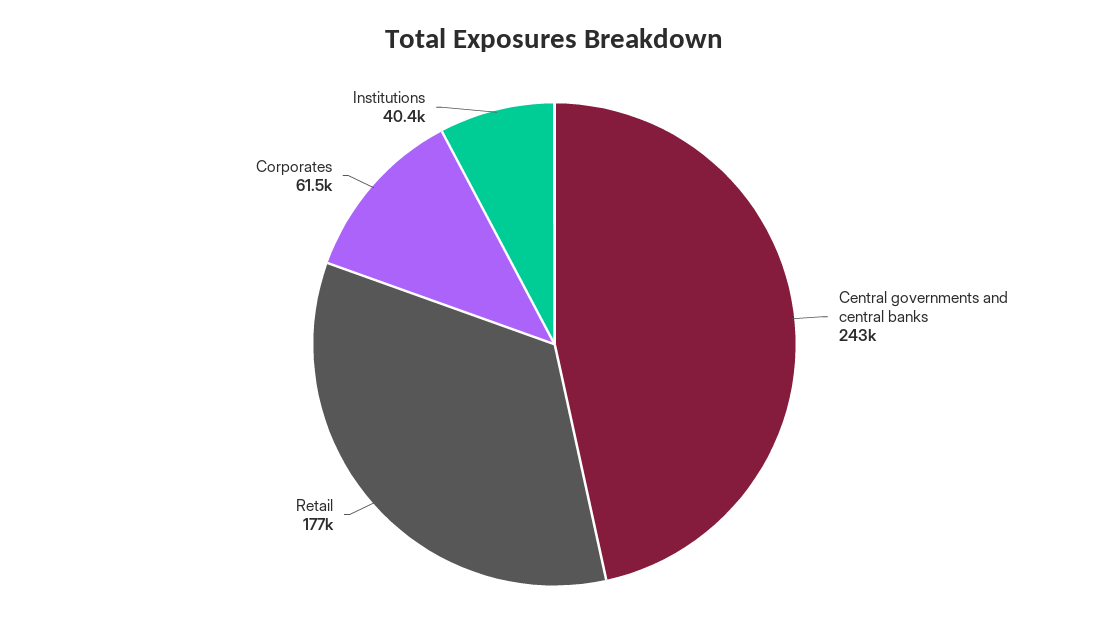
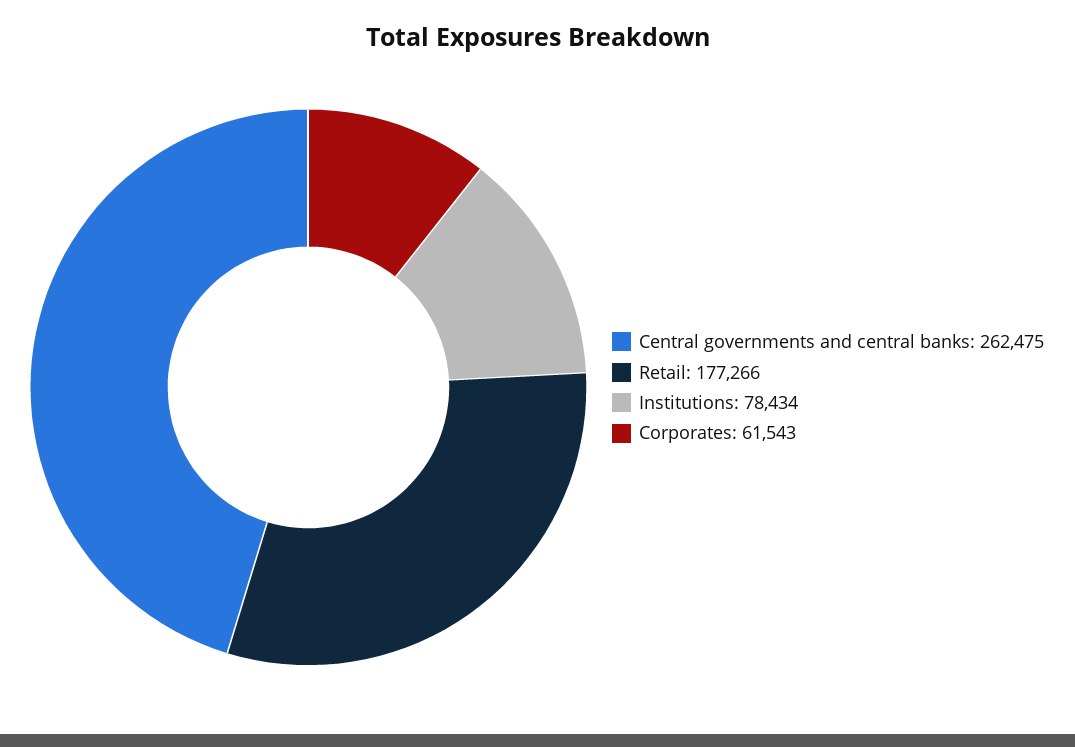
Central governments and central banks: 243000 -> 262475
Institutions: 40400 -> 78434

